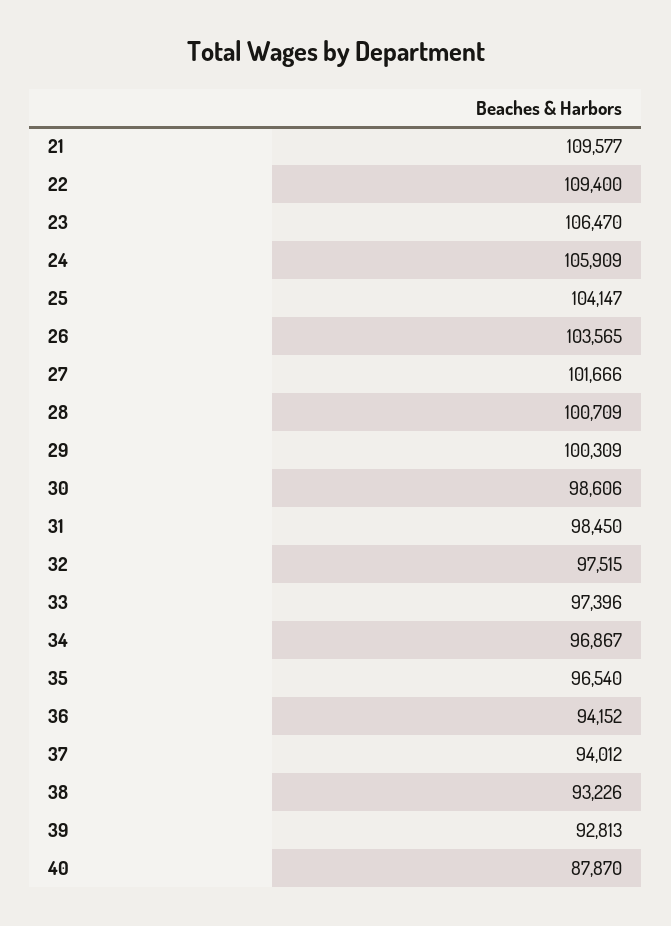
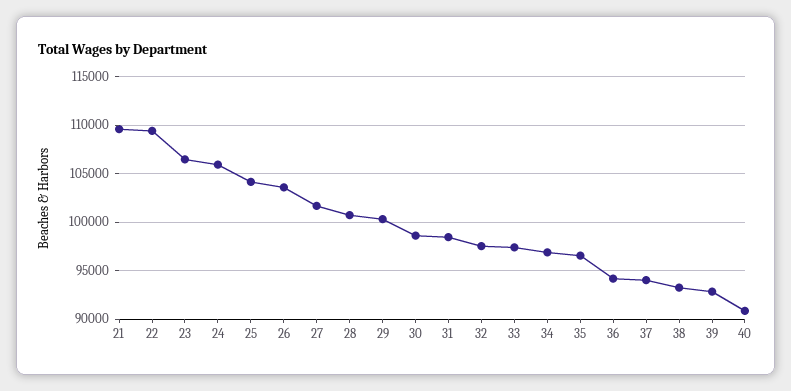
40: 87870 -> 91000

